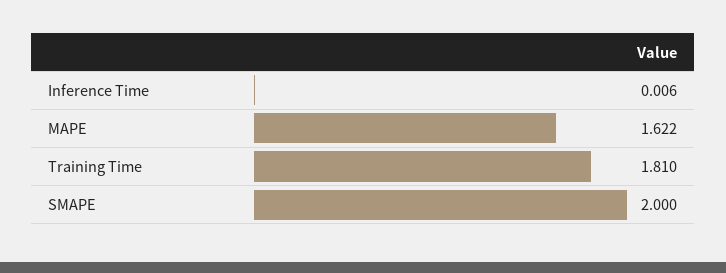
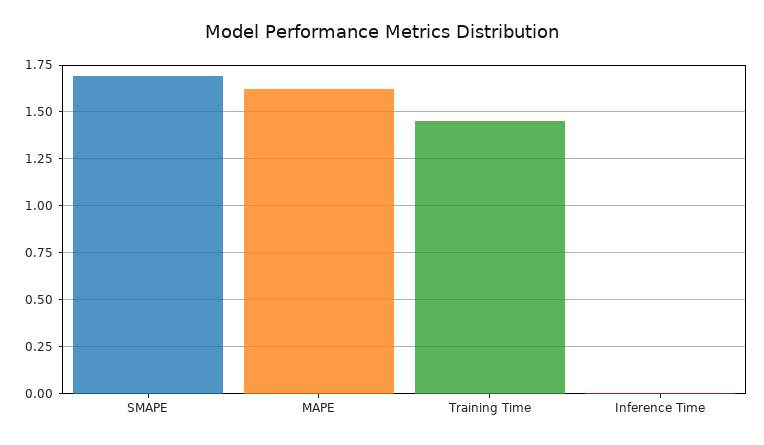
Training Time: 1.81 -> 1.45
SMAPE: 2 -> 1.7

